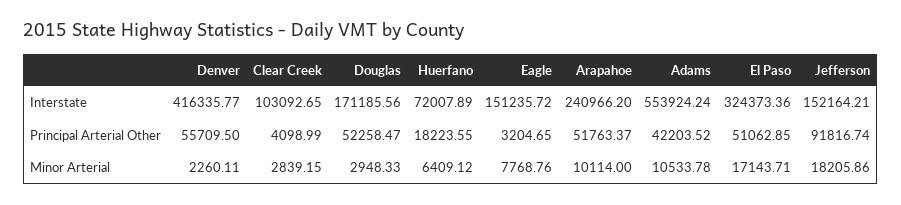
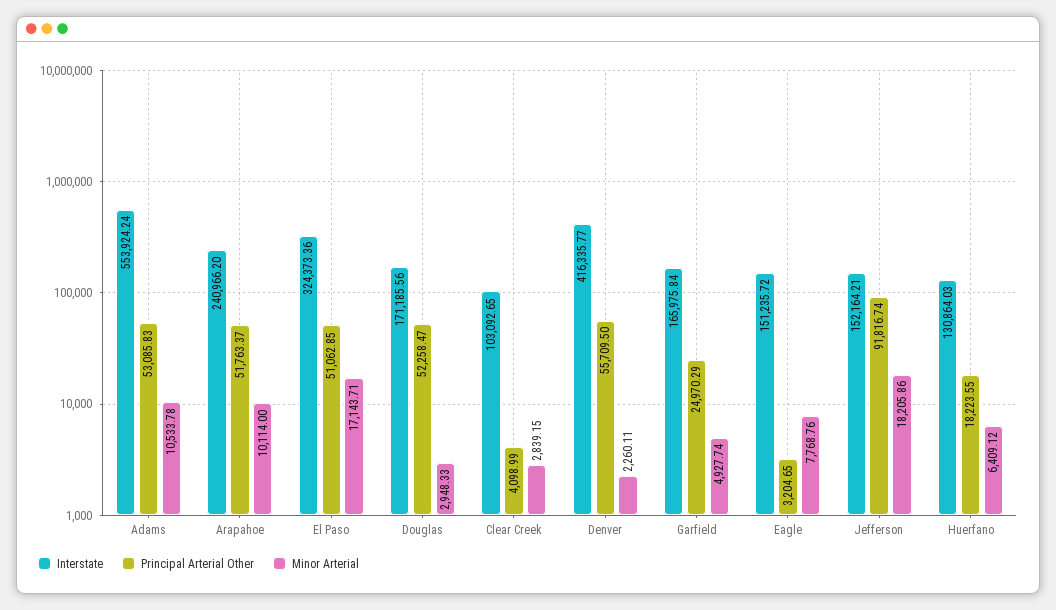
Interstate, Huerfano: 72007.89 -> 130864.03
Principal Arterial Other, Adams: 42203.52 -> 53085.83
Interstate, Garfield: none -> 165975.84
Principal Arterial Other, Garfield: none -> 24970.29
Minor Arterial, Garfield: none -> 4927.74

